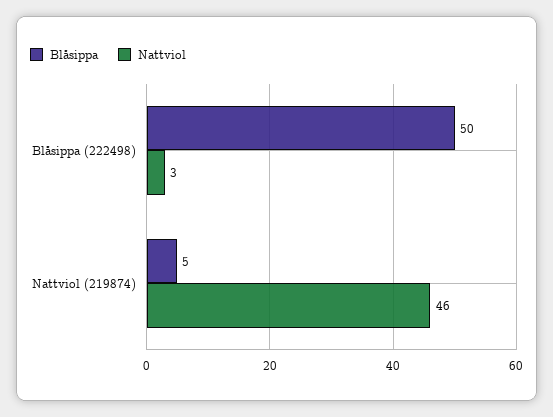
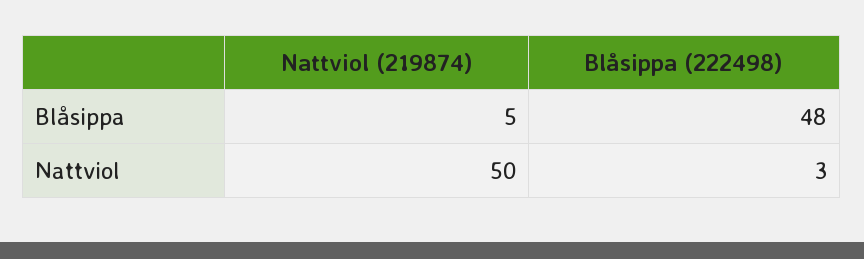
Blåsippa, Blåsippa (222498): 50 -> 48
Nattviol, Nattviol (219874): 46 -> 50

